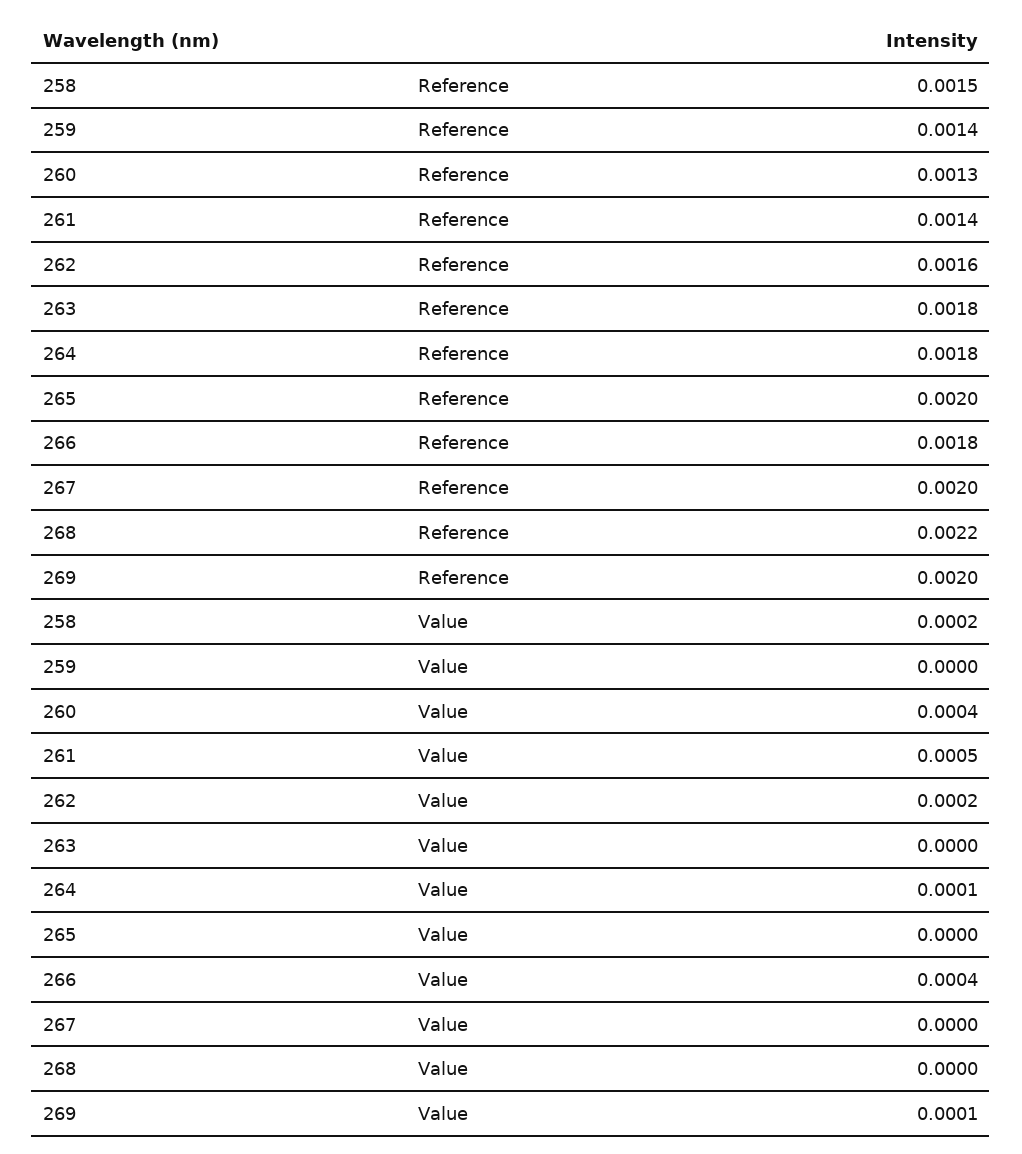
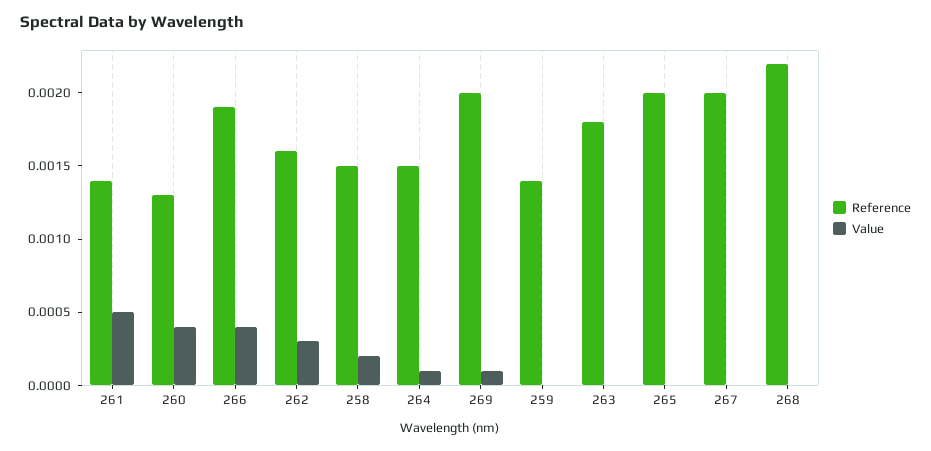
Reference, 264: 0.0018 -> 0.0015
Reference, 266: 0.0018 -> 0.0019
Value, 262: 0.0002 -> 0.0003

